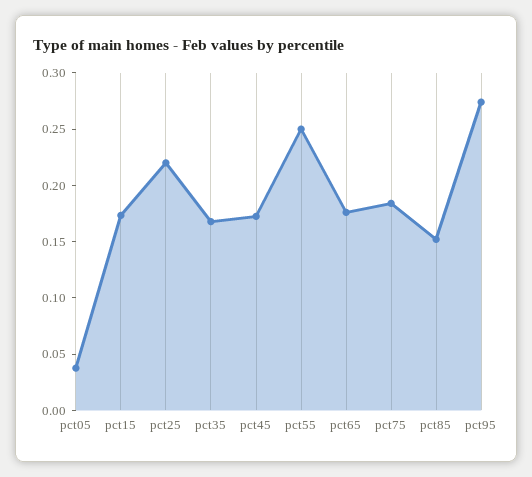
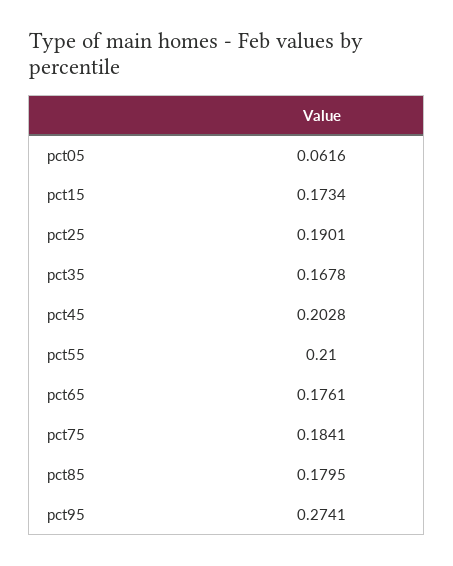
pct05: 0.04 -> 0.0616
pct25: 0.22 -> 0.1901
pct45: 0.17 -> 0.2028
pct55: 0.25 -> 0.21
pct85: 0.15 -> 0.1795

